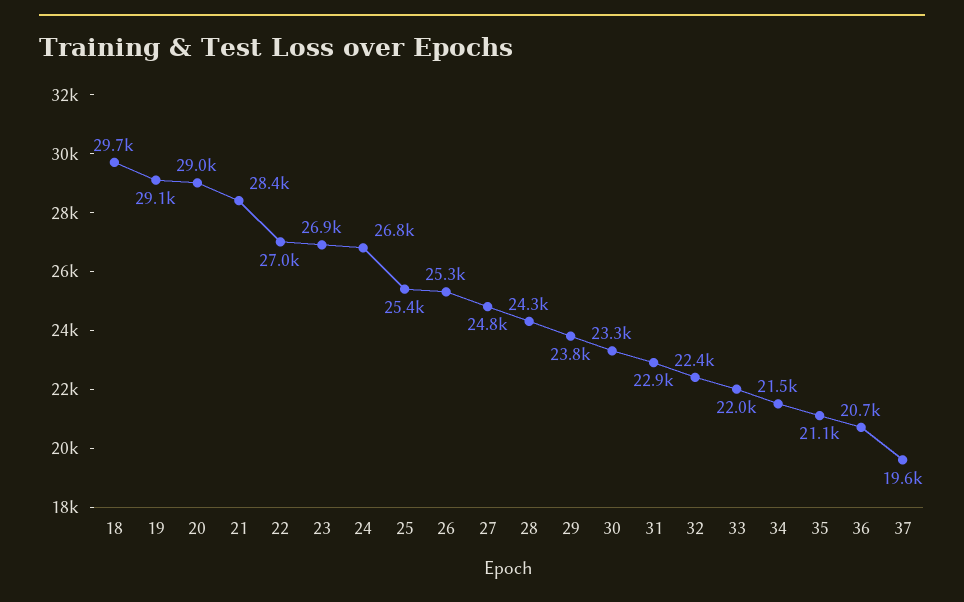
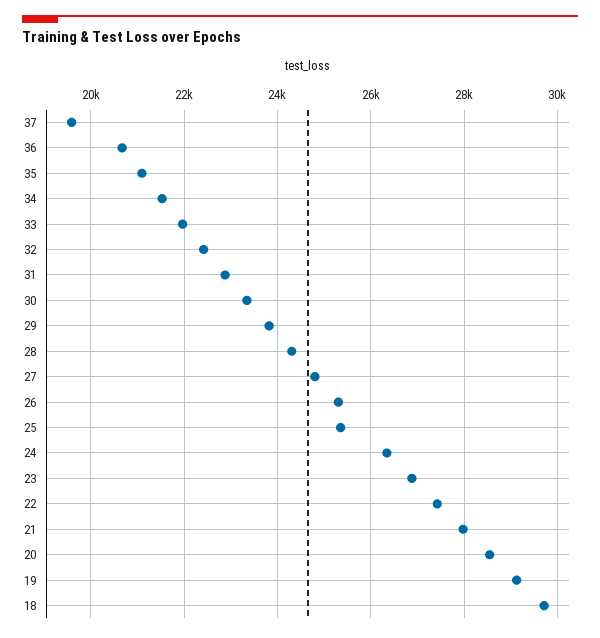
20: 29000 -> 28600
21: 28400 -> 28000
22: 27000 -> 27400
24: 26800 -> 26400

